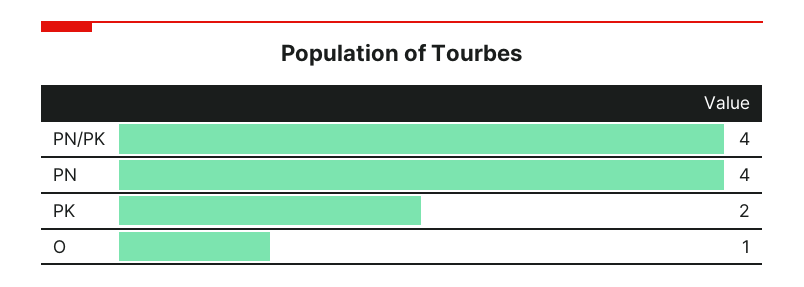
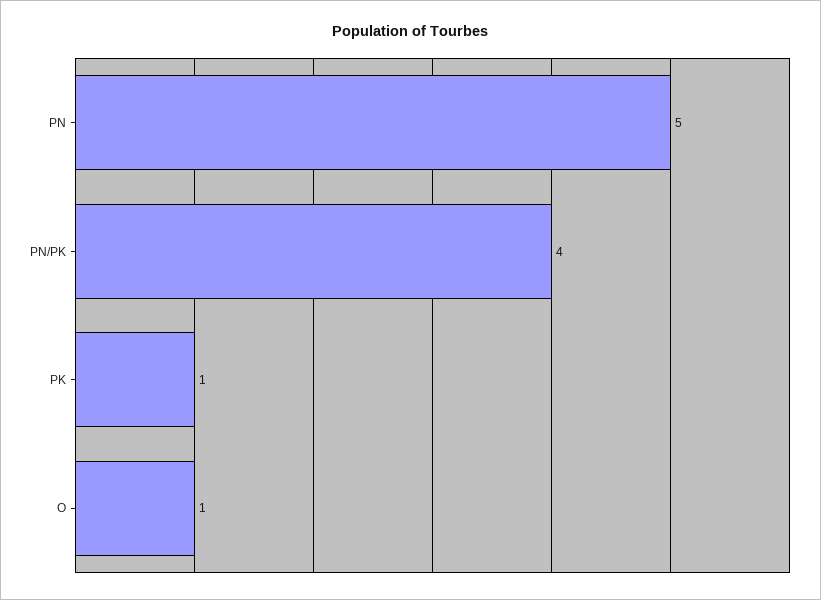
PN: 4 -> 5
PK: 2 -> 1

